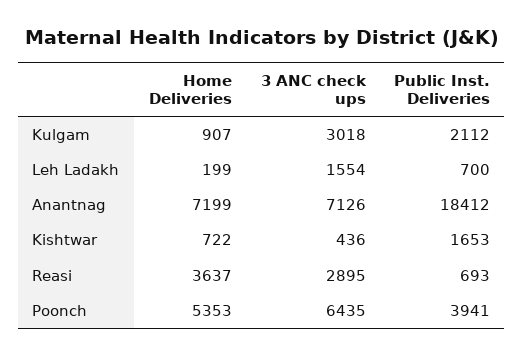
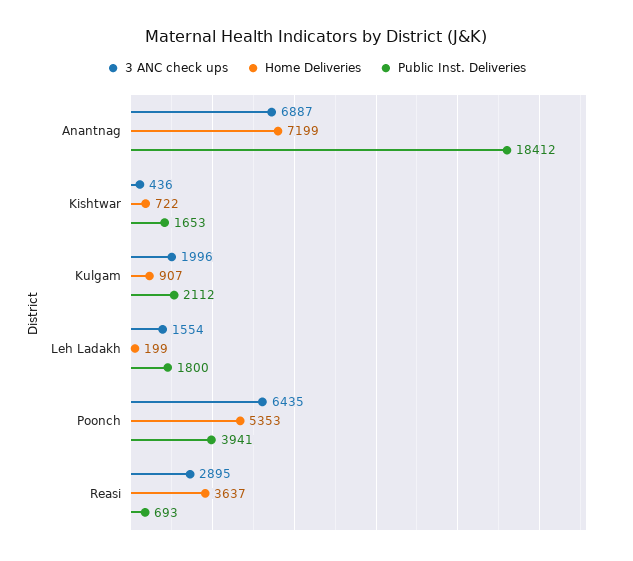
3 ANC check ups, Kulgam: 3018 -> 1996
Public Inst. Deliveries, Leh Ladakh: 700 -> 1800
3 ANC check ups, Anantnag: 7126 -> 6887

